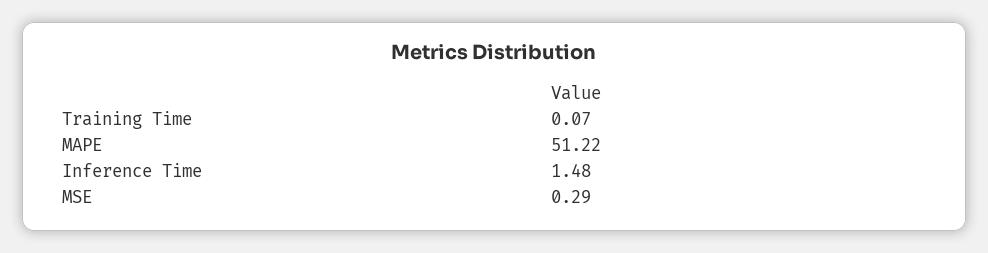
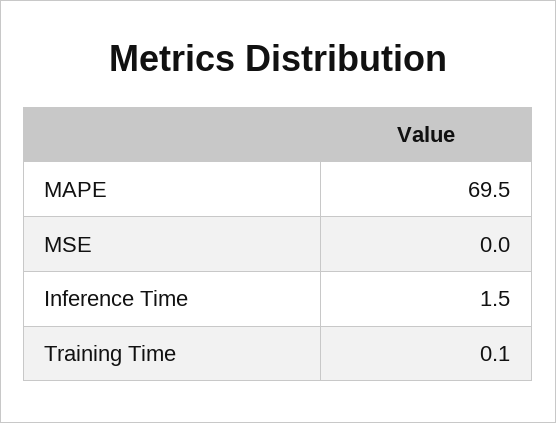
MAPE: 51.22 -> 69.5
MSE: 0.29 -> 0

